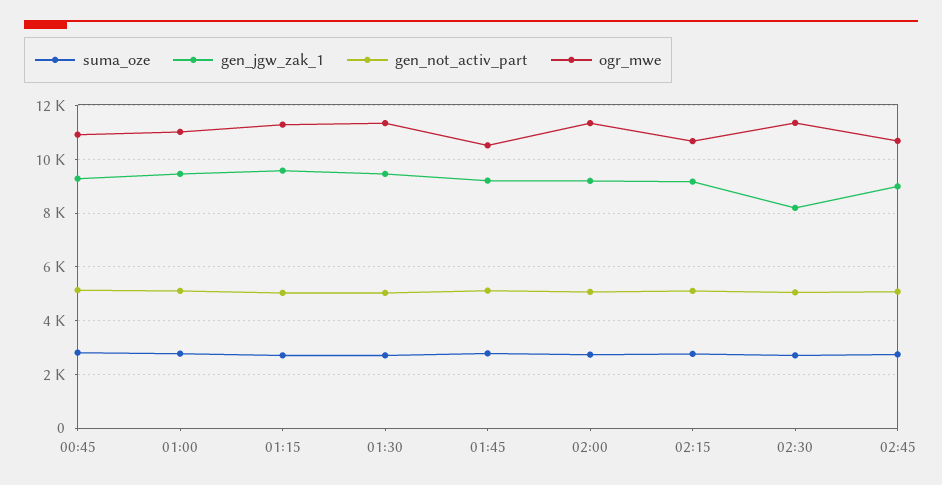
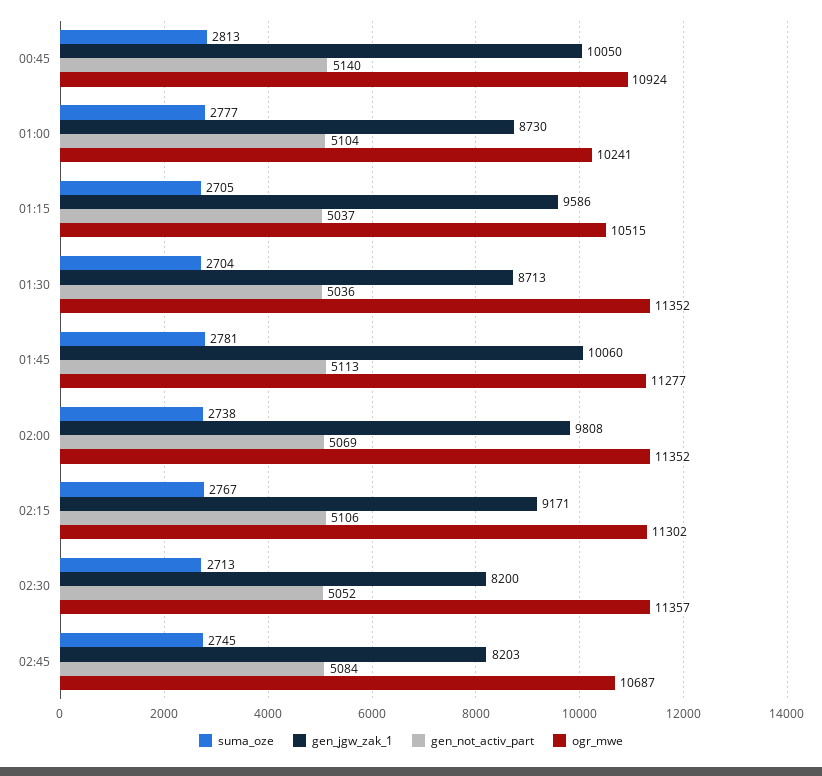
gen_jgw_zak_1, 00:45: 9250 -> 10050
gen_jgw_zak_1, 01:00: 9500 -> 8730
ogr_mwe, 01:00: 11000 -> 10241
ogr_mwe, 01:15: 11250 -> 10515
gen_jgw_zak_1, 01:30: 9500 -> 8713
gen_jgw_zak_1, 01:45: 9250 -> 10060
ogr_mwe, 01:45: 10500 -> 11277
gen_jgw_zak_1, 02:00: 9250 -> 9808
ogr_mwe, 02:15: 10750 -> 11302
gen_jgw_zak_1, 02:45: 9000 -> 8203

